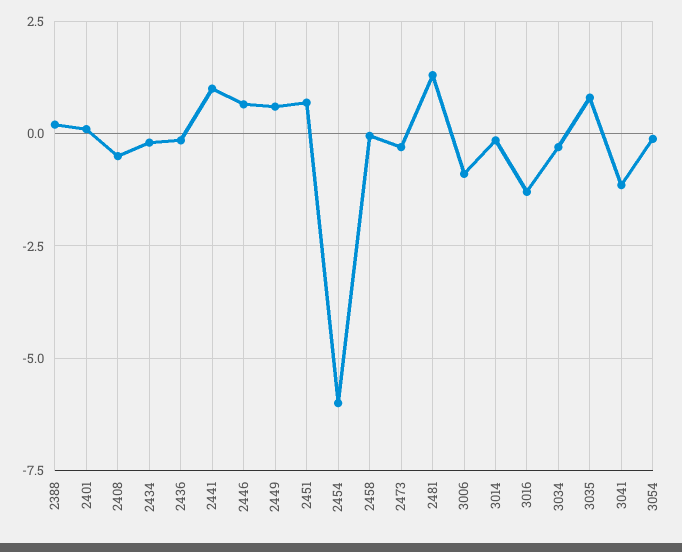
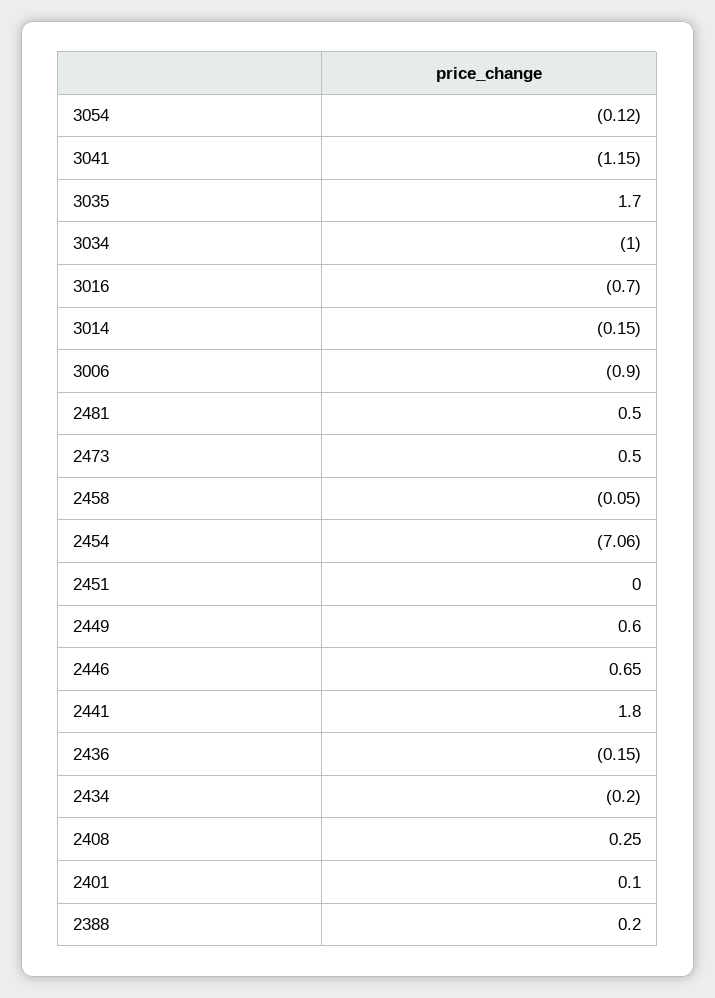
2408: -0.5 -> 0.25
2441: 1 -> 1.8
2451: 0.75 -> 0
2454: -6 -> -7.06
2473: -0.25 -> 0.5
2481: 1.25 -> 0.5
3016: -1.25 -> -0.7
3034: -0.25 -> -1
3035: 0.75 -> 1.7

